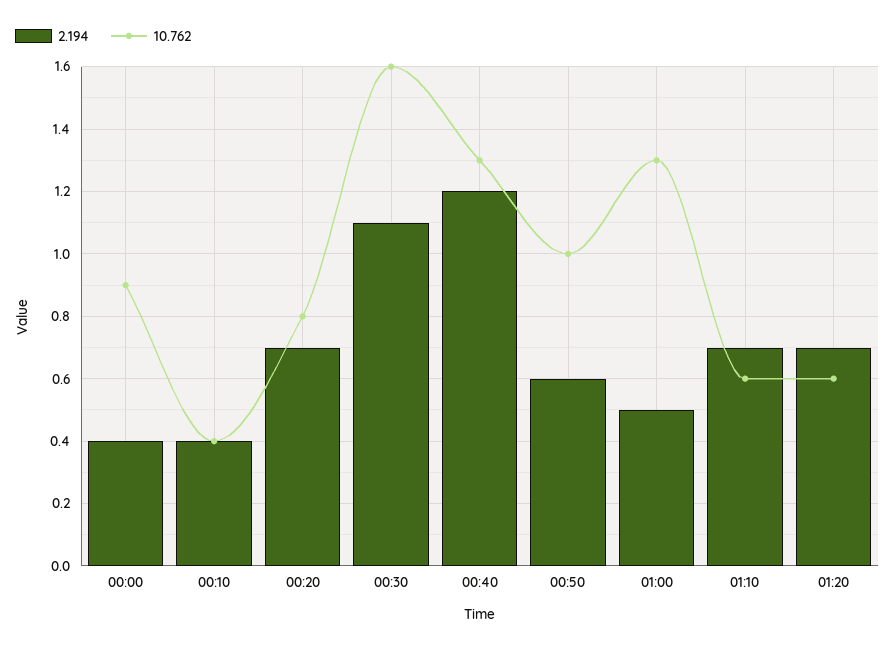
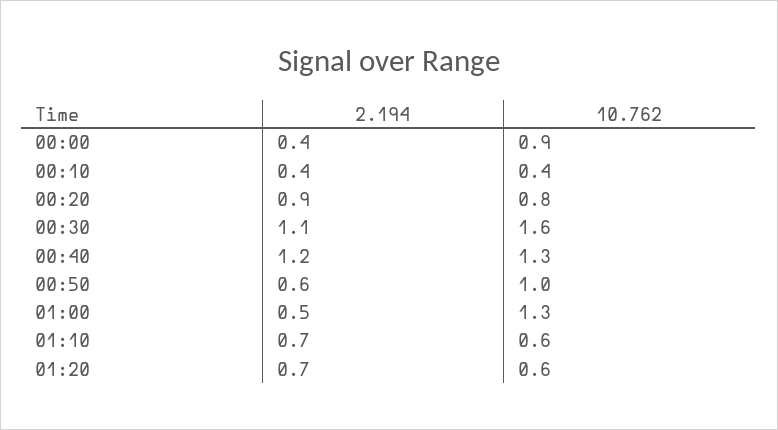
2.194, 00:20: 0.7 -> 0.9

